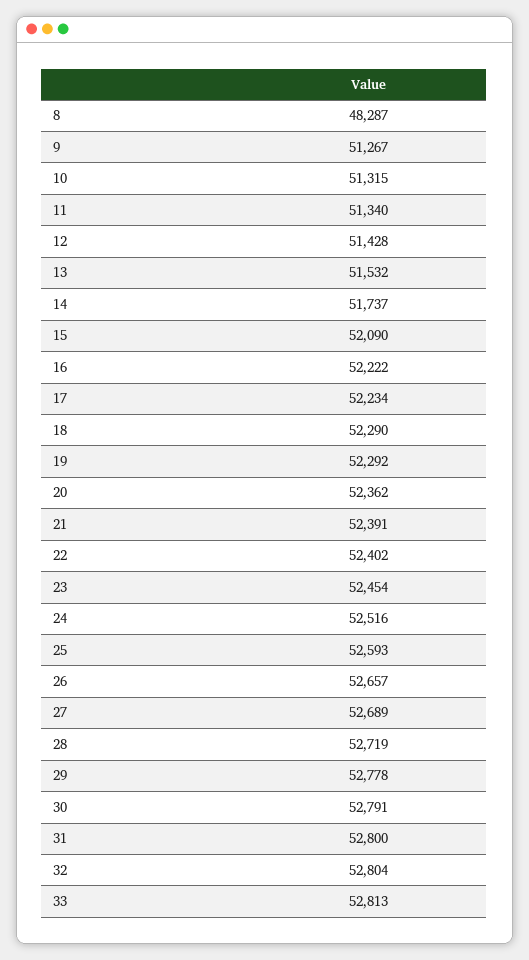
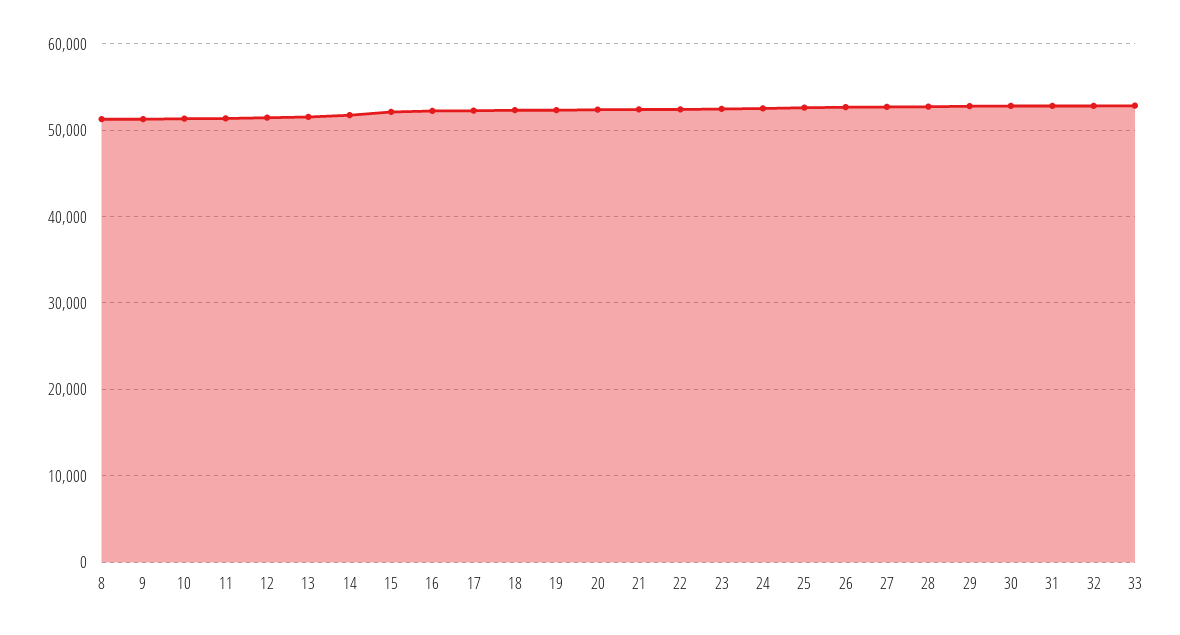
8: 48287 -> 51000

